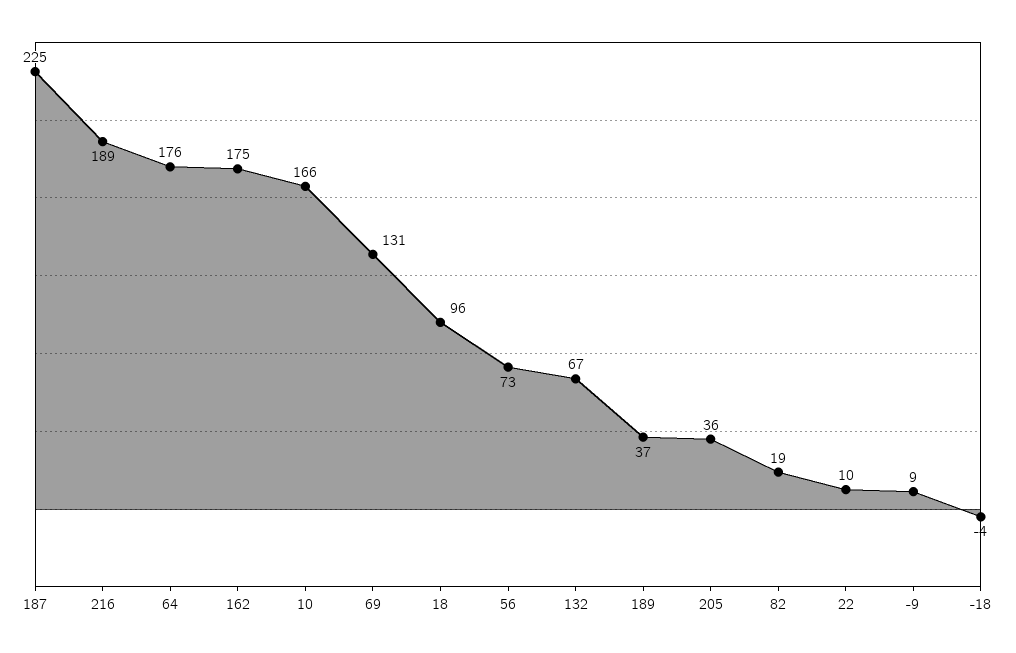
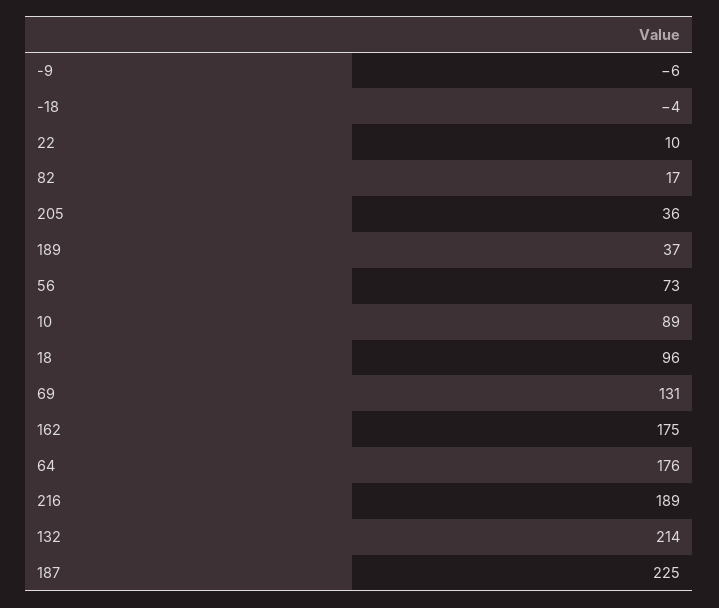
10: 166 -> 89
132: 67 -> 214
82: 19 -> 17
-9: 9 -> -6

